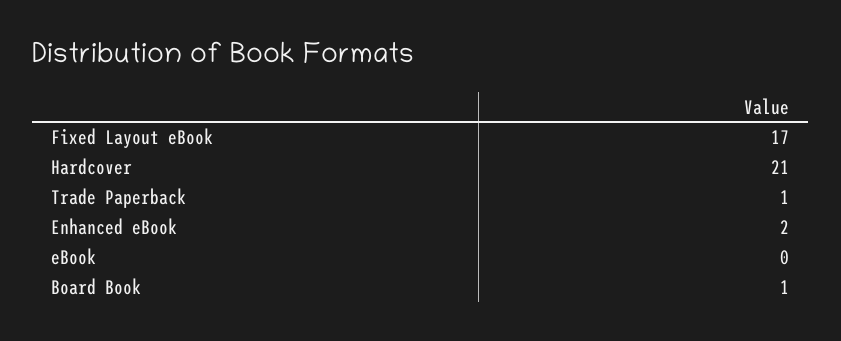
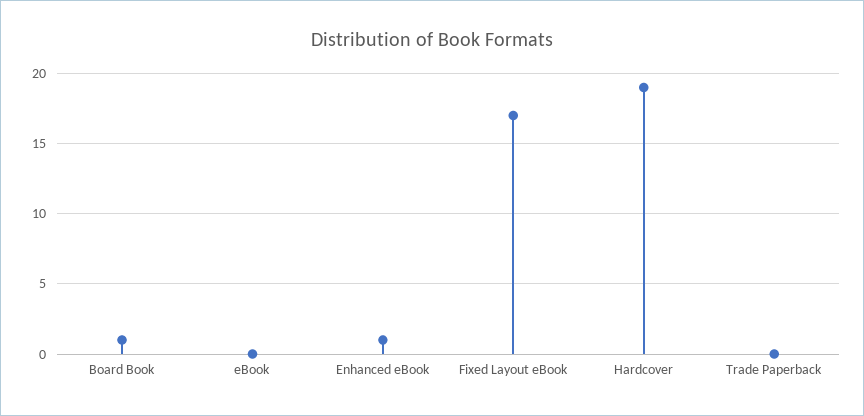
Hardcover: 21 -> 19
Trade Paperback: 1 -> 0
Enhanced eBook: 2 -> 1

